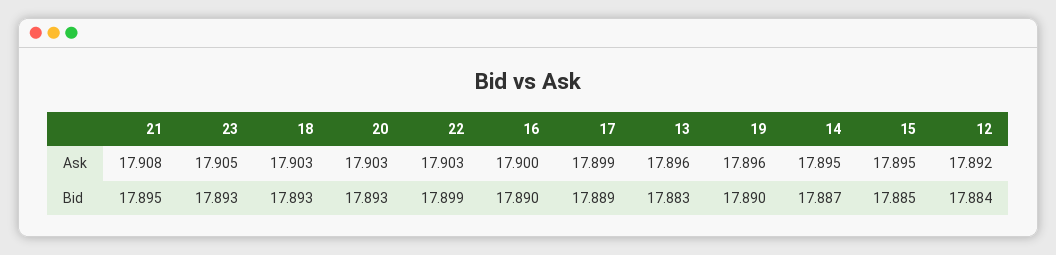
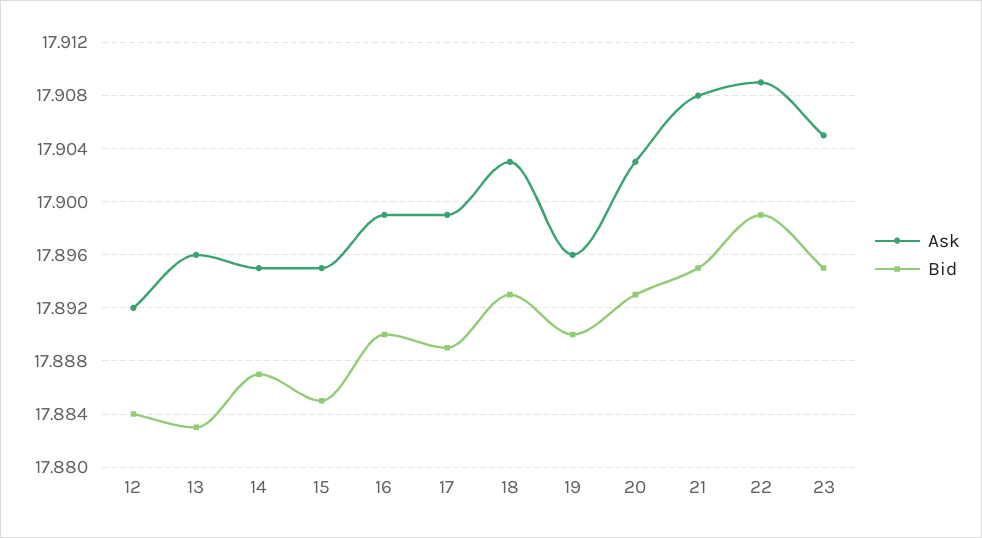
Ask, 22: 17.903 -> 17.909
Ask, 16: 17.9 -> 17.899
Bid, 23: 17.893 -> 17.895

